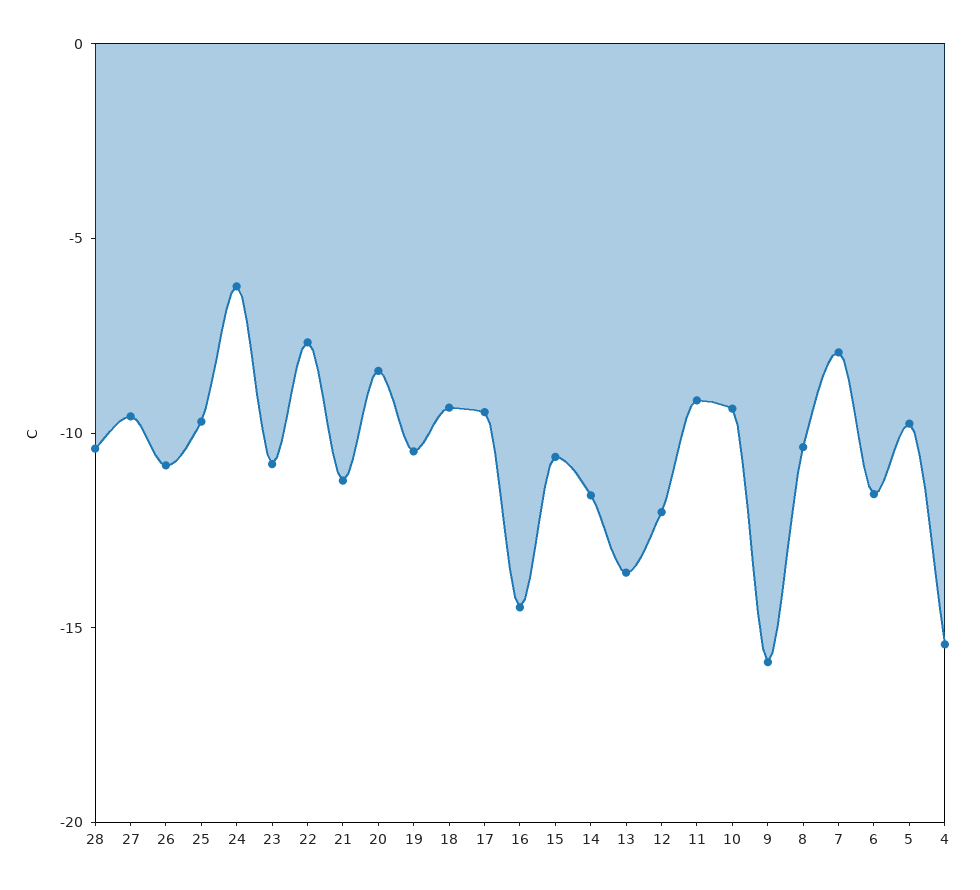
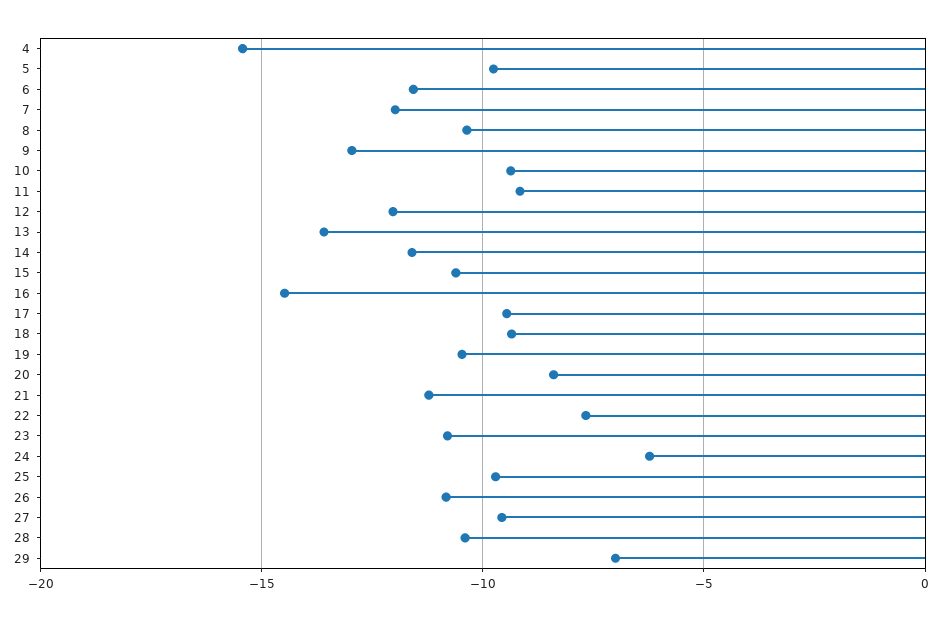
9: -16 -> -13
7: -8 -> -12
29: none -> -7

